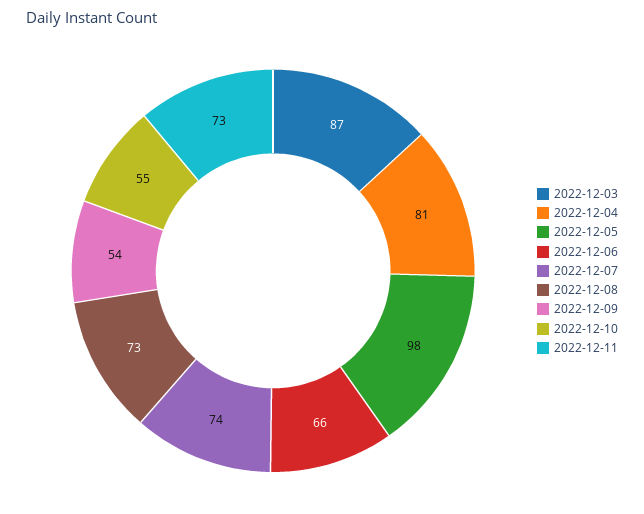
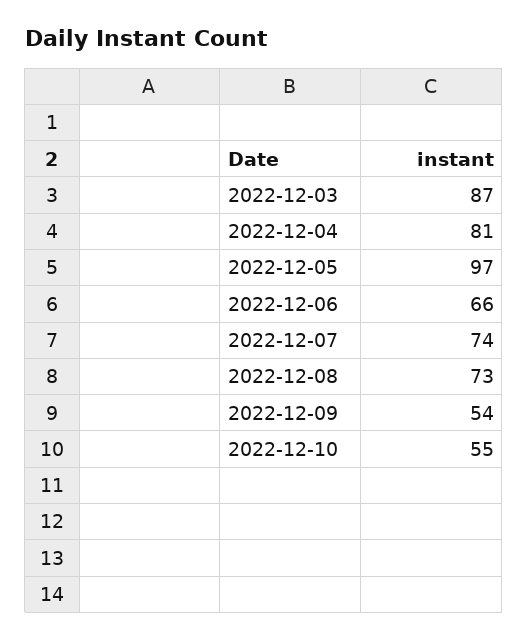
2022-12-05: 98 -> 97
2022-12-11: 73 -> none

